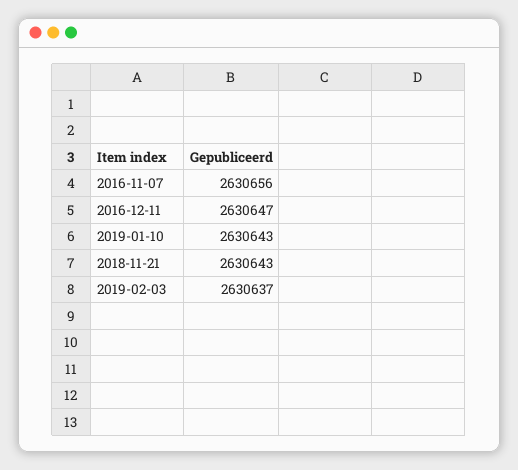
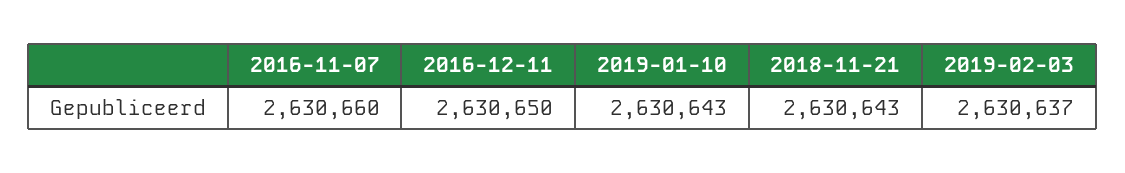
2016-11-07: 2630656 -> 2630660
2016-12-11: 2630647 -> 2630650

